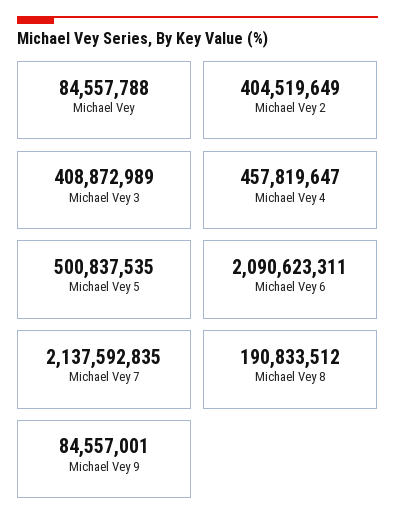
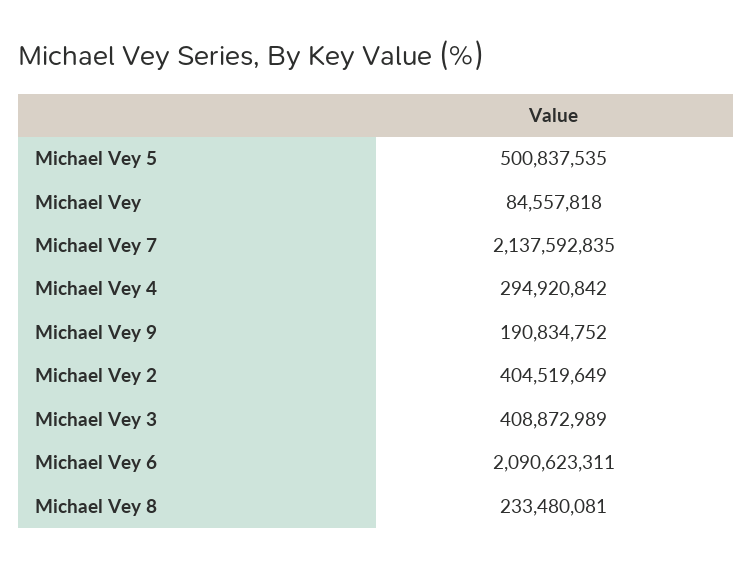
Michael Vey: 84557788 -> 84557818
Michael Vey 4: 457819647 -> 294920842
Michael Vey 8: 190833512 -> 233480081
Michael Vey 9: 84557001 -> 190834752

